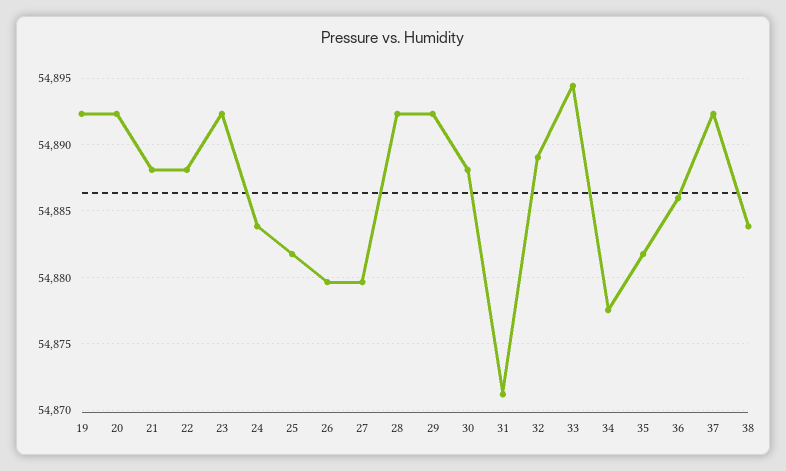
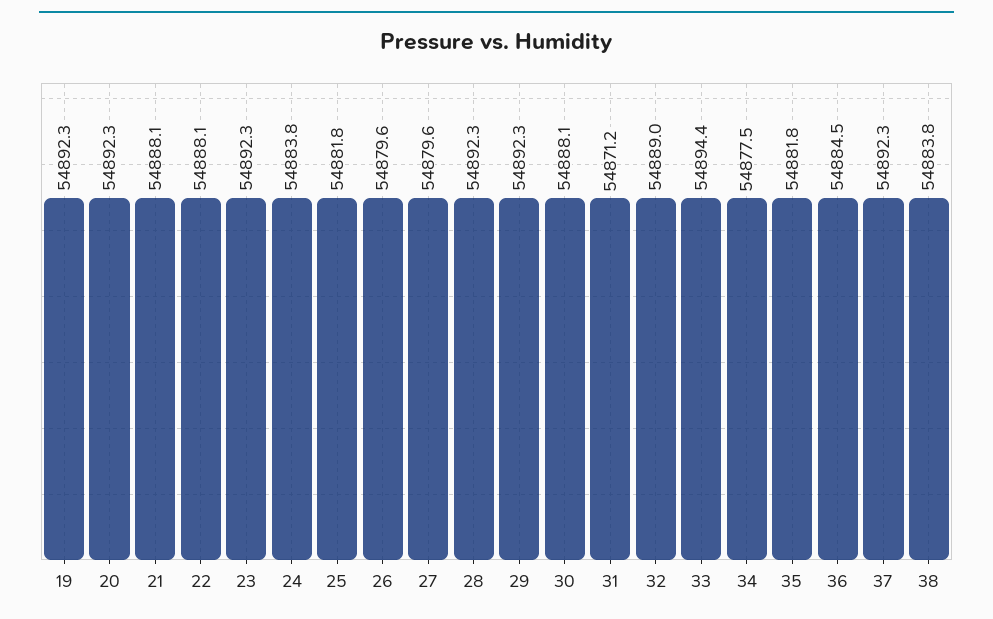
36: 54886 -> 54884.5

